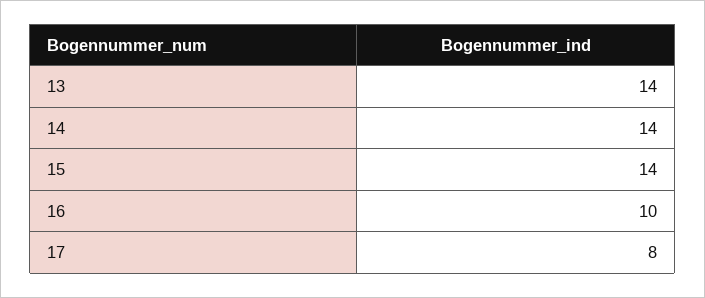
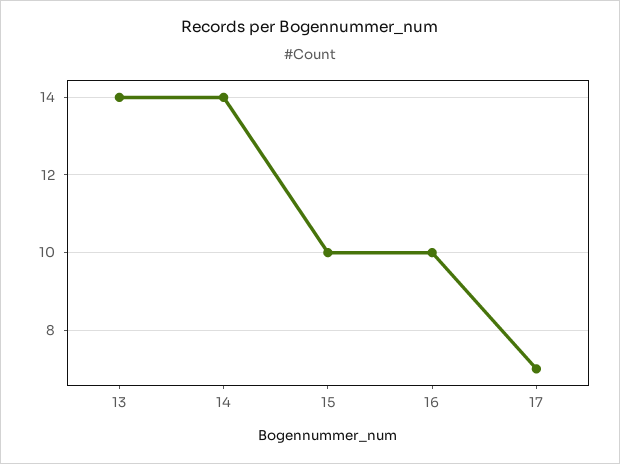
15: 14 -> 10
17: 8 -> 7

